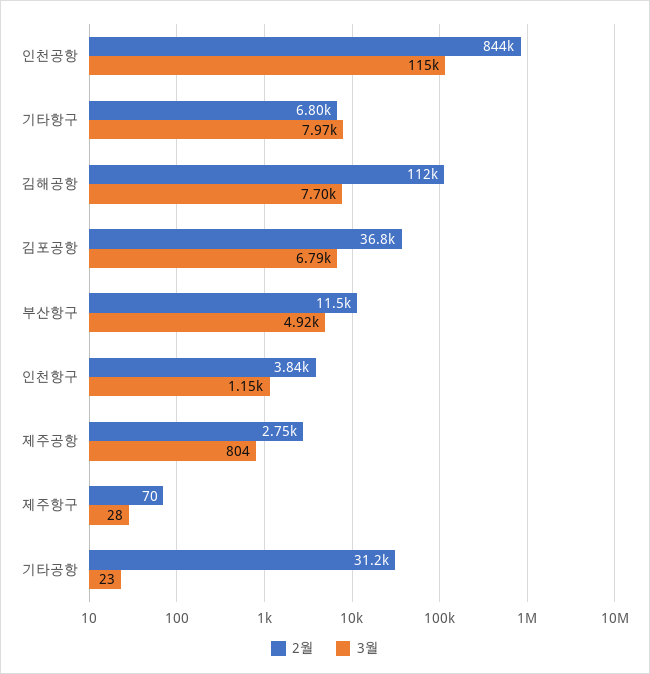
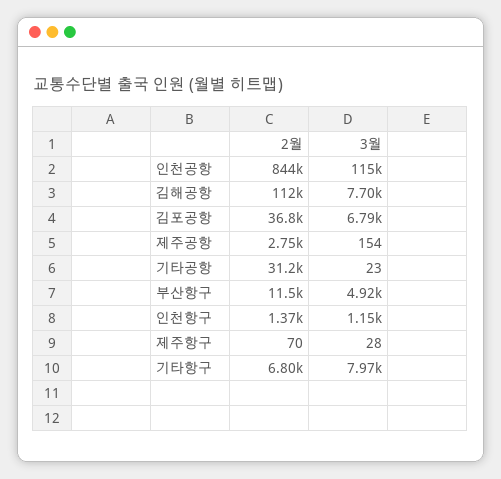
2월, 인천항구: 3840 -> 1370
3월, 제주공항: 804 -> 154

